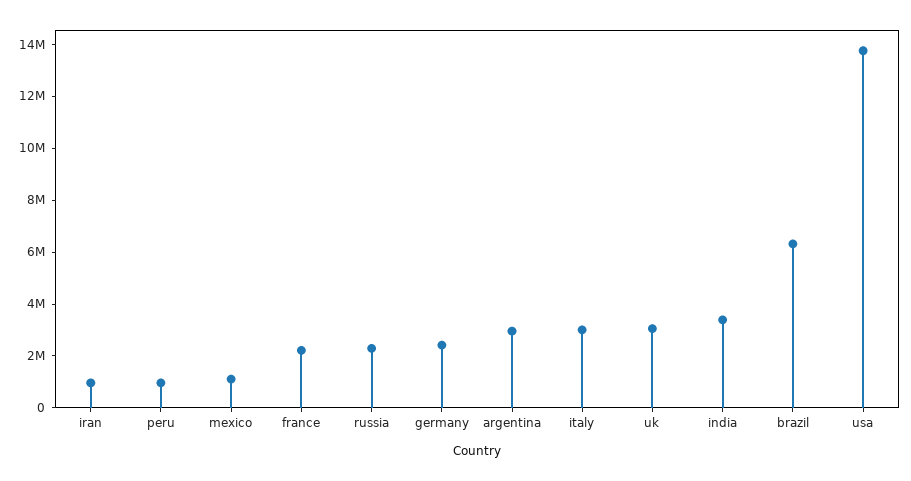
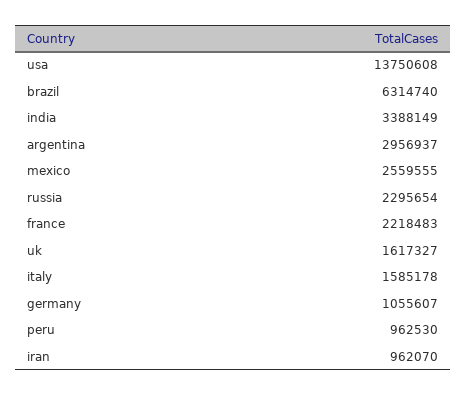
mexico: 1000000 -> 2559555
germany: 2500000 -> 1055607
italy: 3000000 -> 1585178
uk: 3000000 -> 1617327

